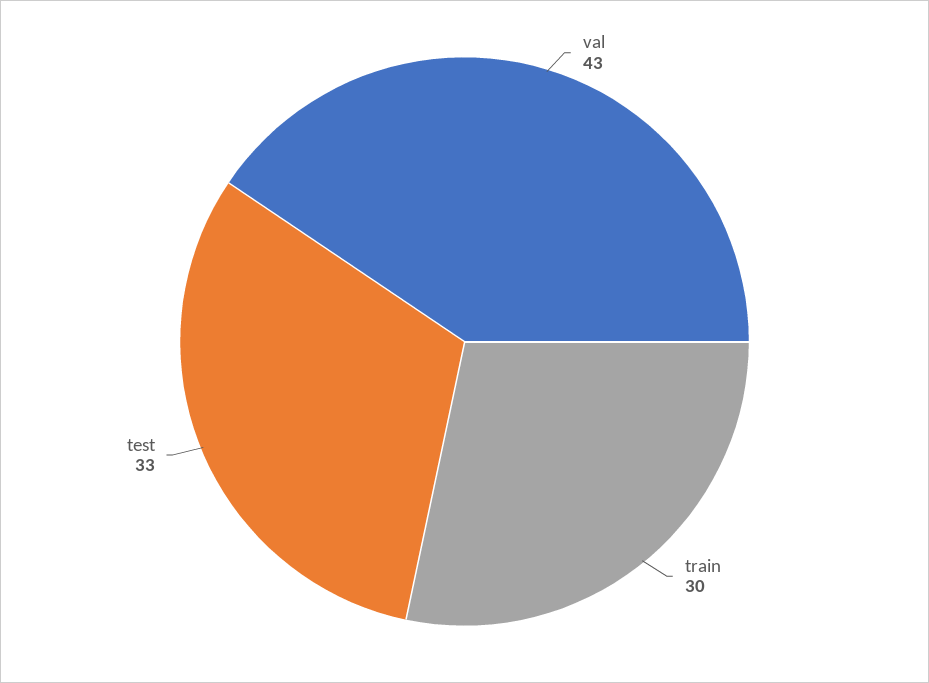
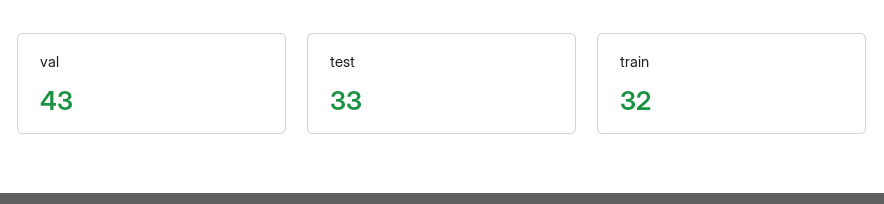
train: 30 -> 32

